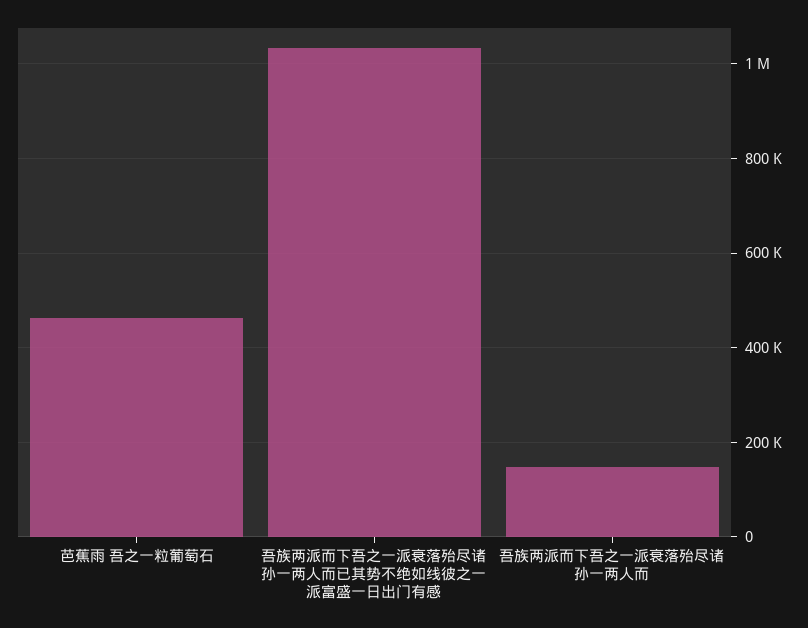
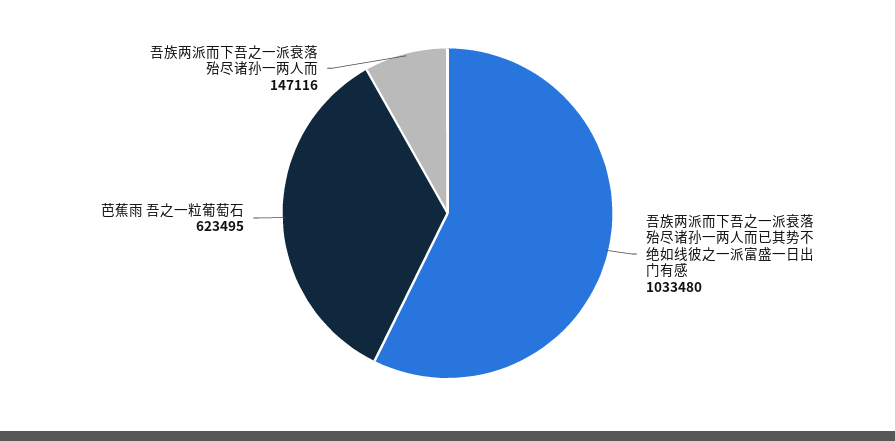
芭蕉雨 吾之一粒葡萄石: 460000 -> 623495

